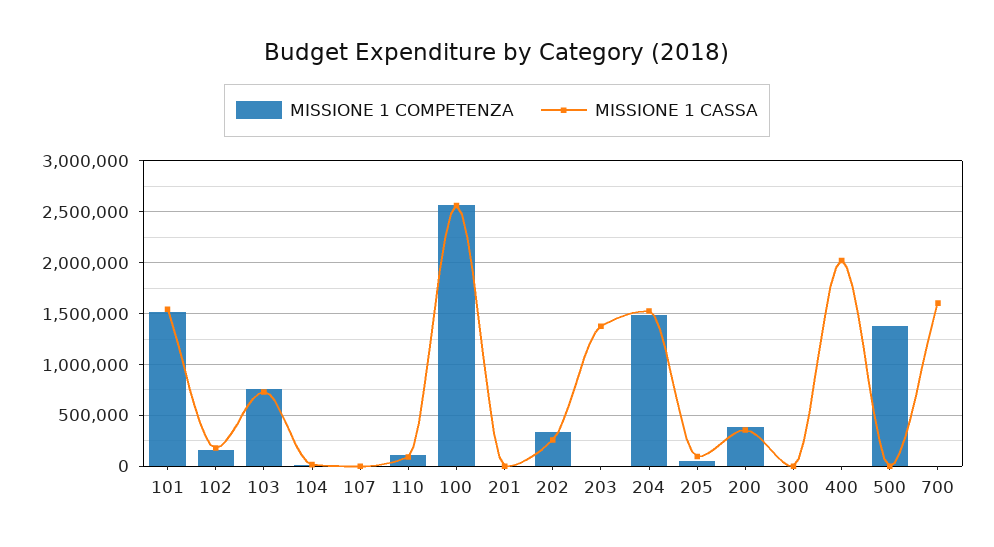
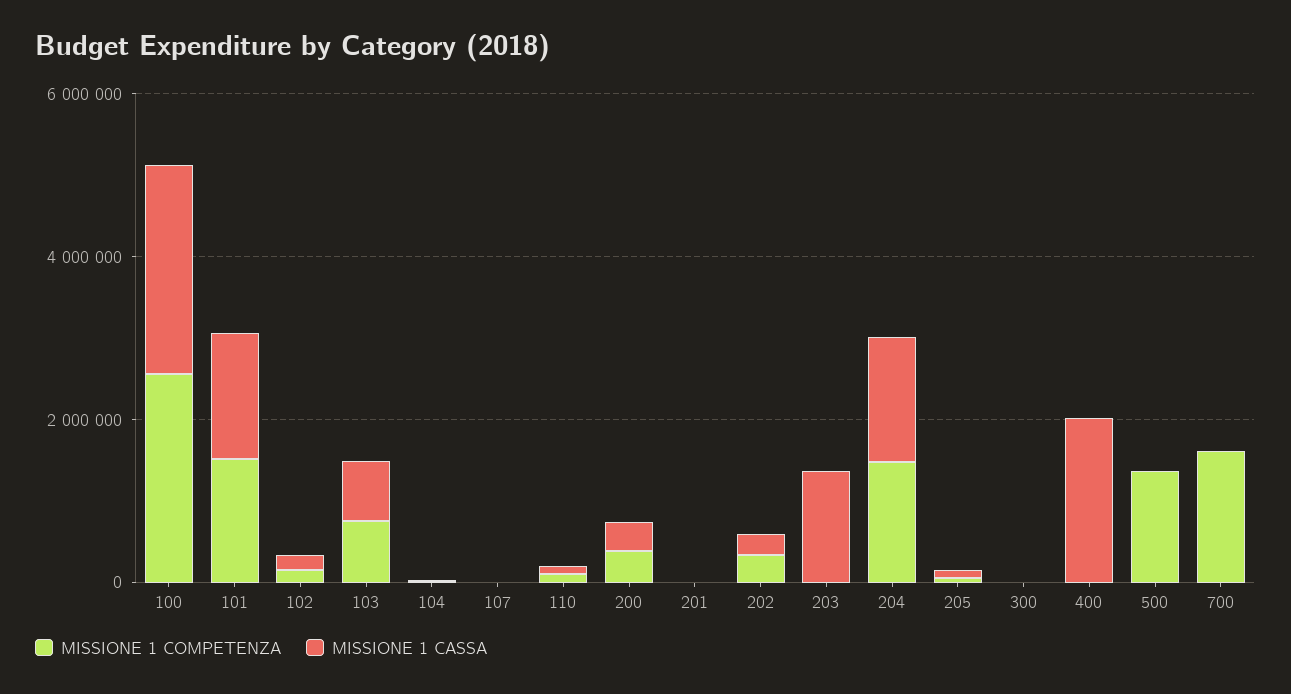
MISSIONE 1 COMPETENZA, 700: 0 -> 1500000
MISSIONE 1 CASSA, 700: 1600000 -> 0

